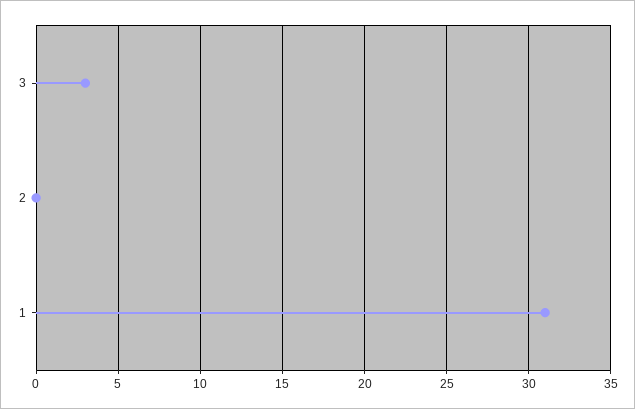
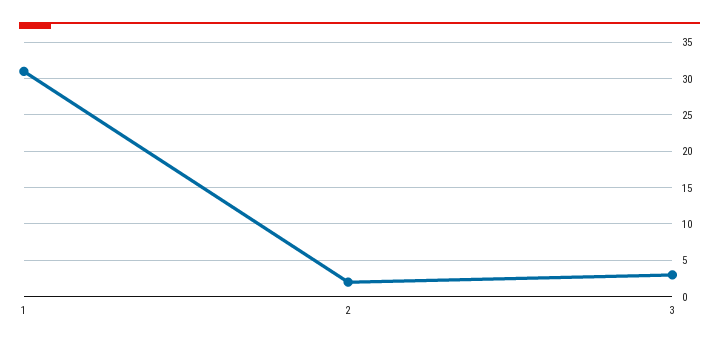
2: 0 -> 2

